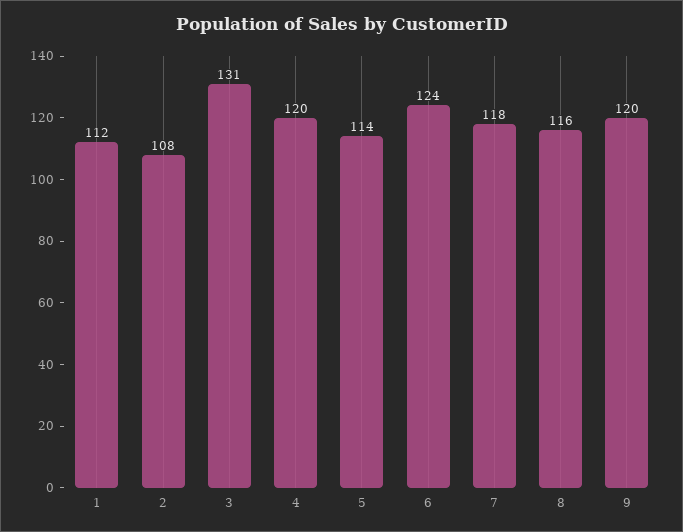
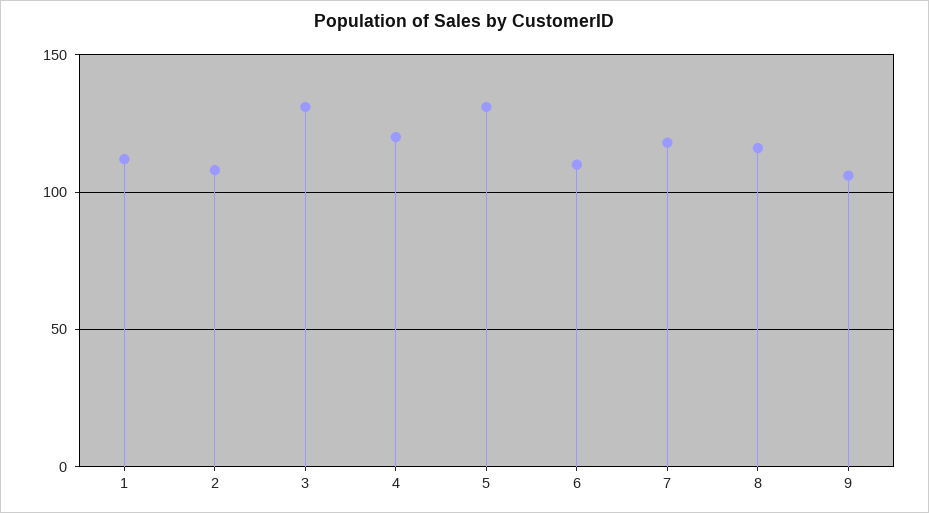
5: 114 -> 130
6: 124 -> 110
9: 120 -> 105

